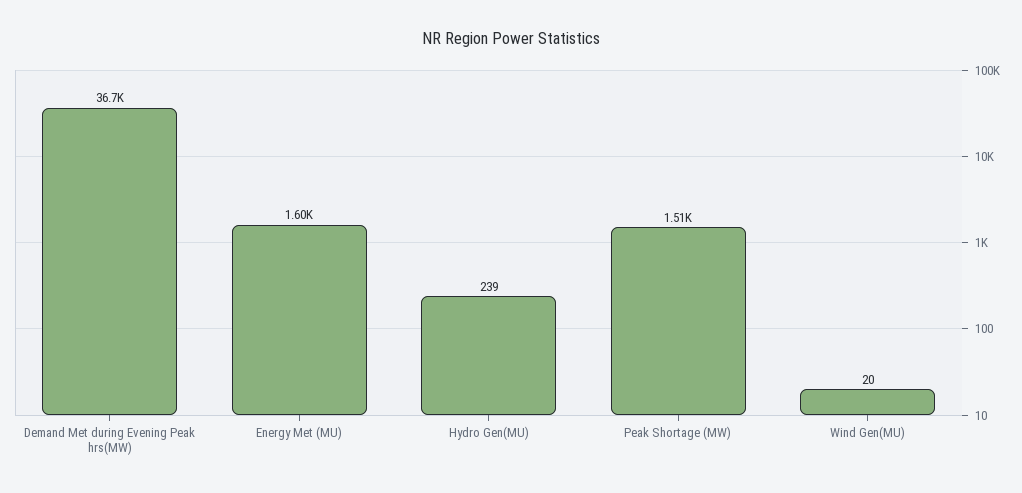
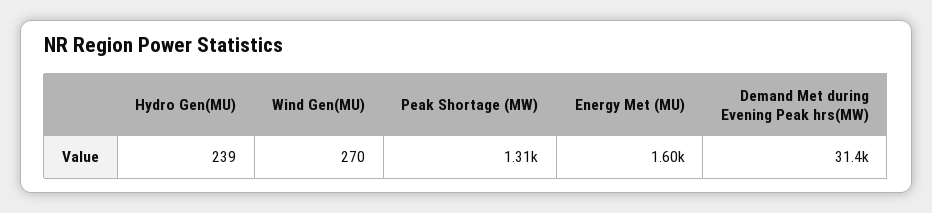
Demand Met during Evening Peak hrs(MW): 36700 -> 31400
Peak Shortage (MW): 1510 -> 1310
Wind Gen(MU): 20 -> 270

